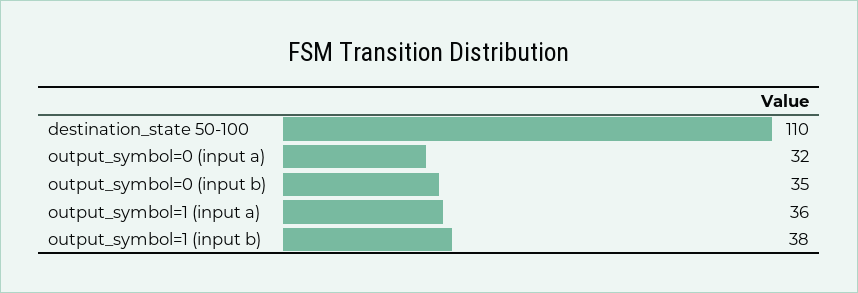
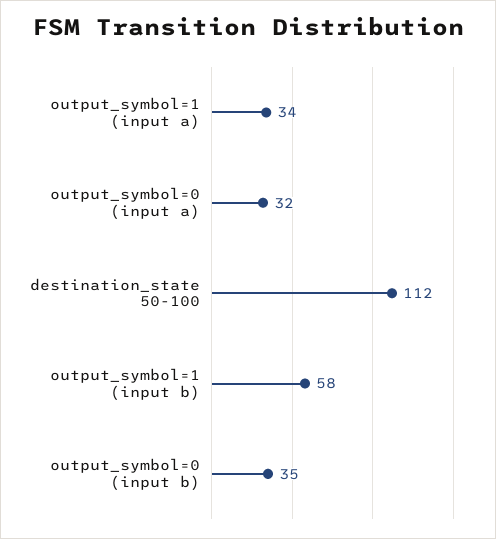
destination_state 50-100: 110 -> 112
output_symbol=1 (input a): 36 -> 34
output_symbol=1 (input b): 38 -> 58

